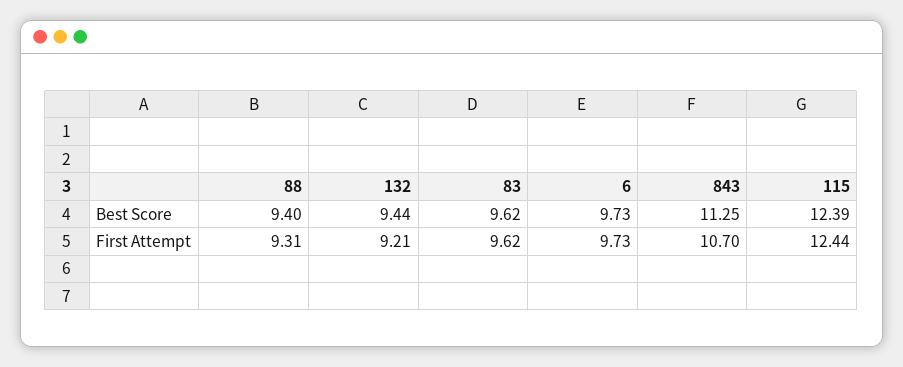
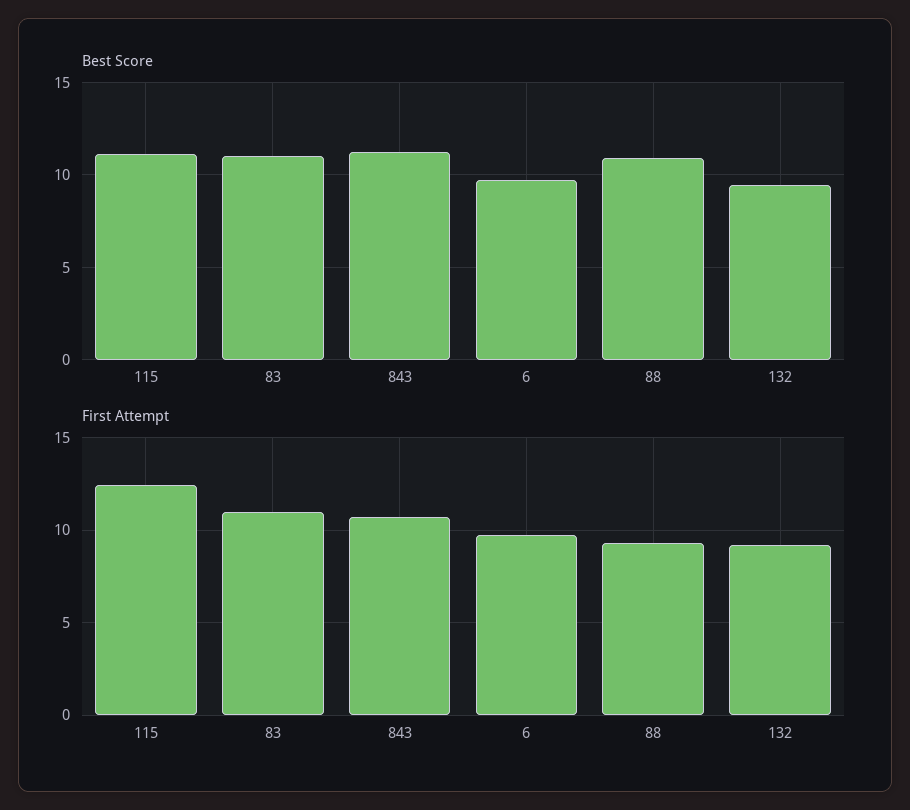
Best Score, 88: 9.4 -> 11
Best Score, 83: 9.62 -> 11
Best Score, 115: 12.39 -> 11
First Attempt, 83: 9.62 -> 11

